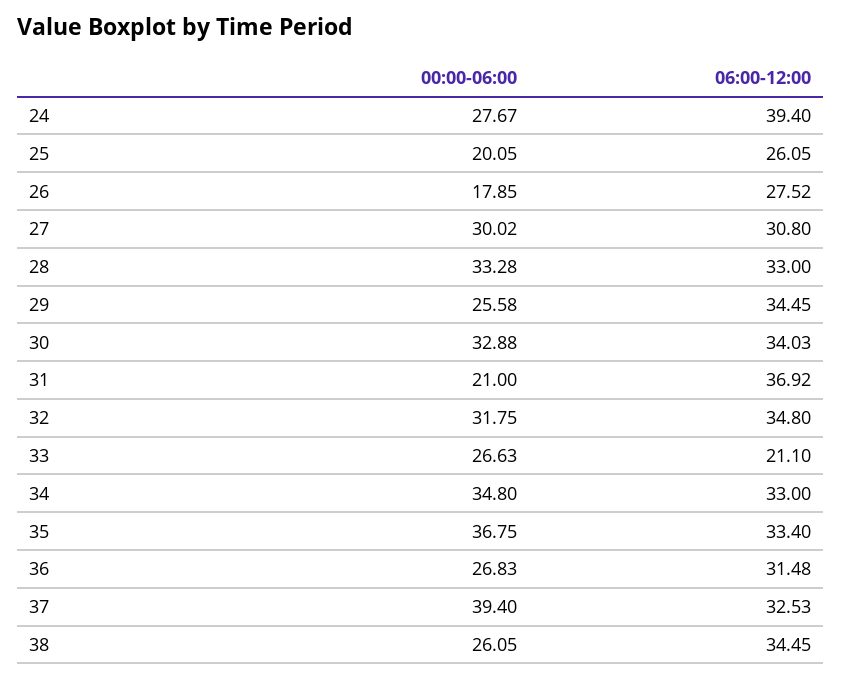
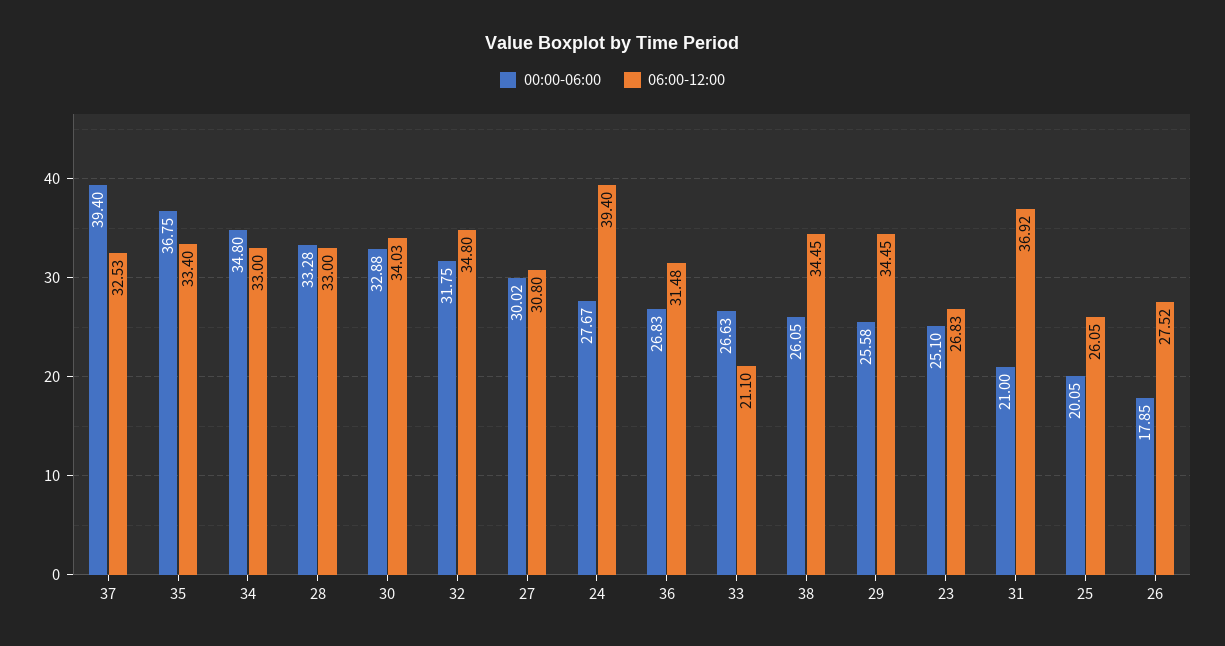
00:00-06:00, 23: none -> 25.1
06:00-12:00, 23: none -> 26.83

